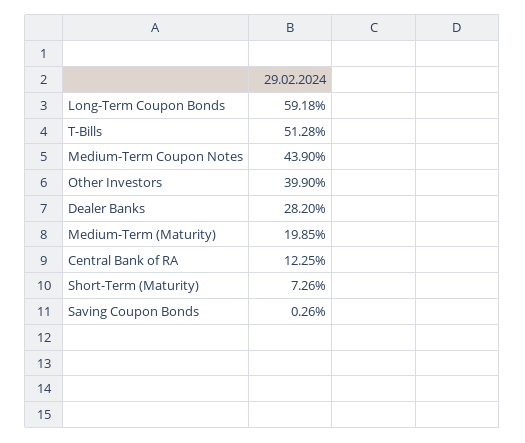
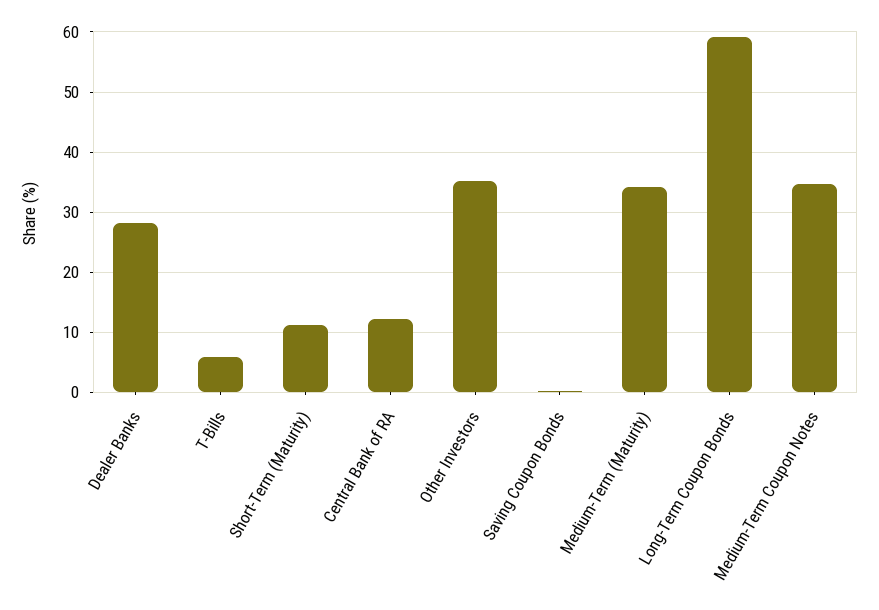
T-Bills: 51.28 -> 6
Medium-Term Coupon Notes: 43.9 -> 35
Other Investors: 39.9 -> 35
Medium-Term (Maturity): 19.85 -> 34
Short-Term (Maturity): 7.26 -> 11

